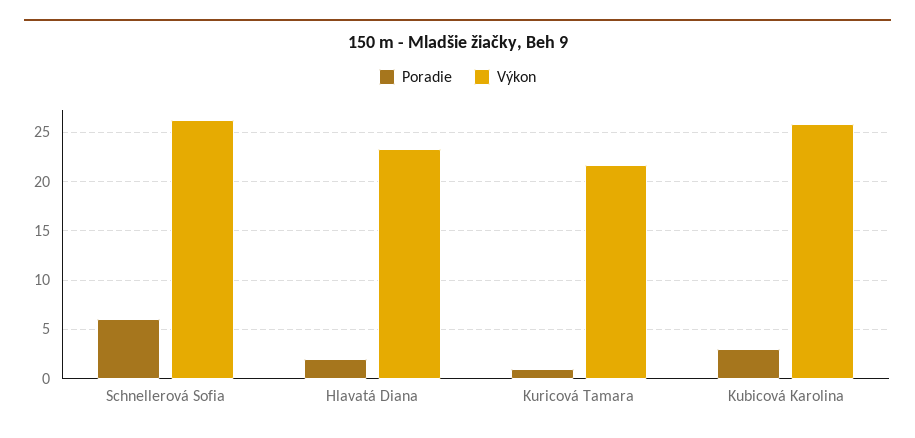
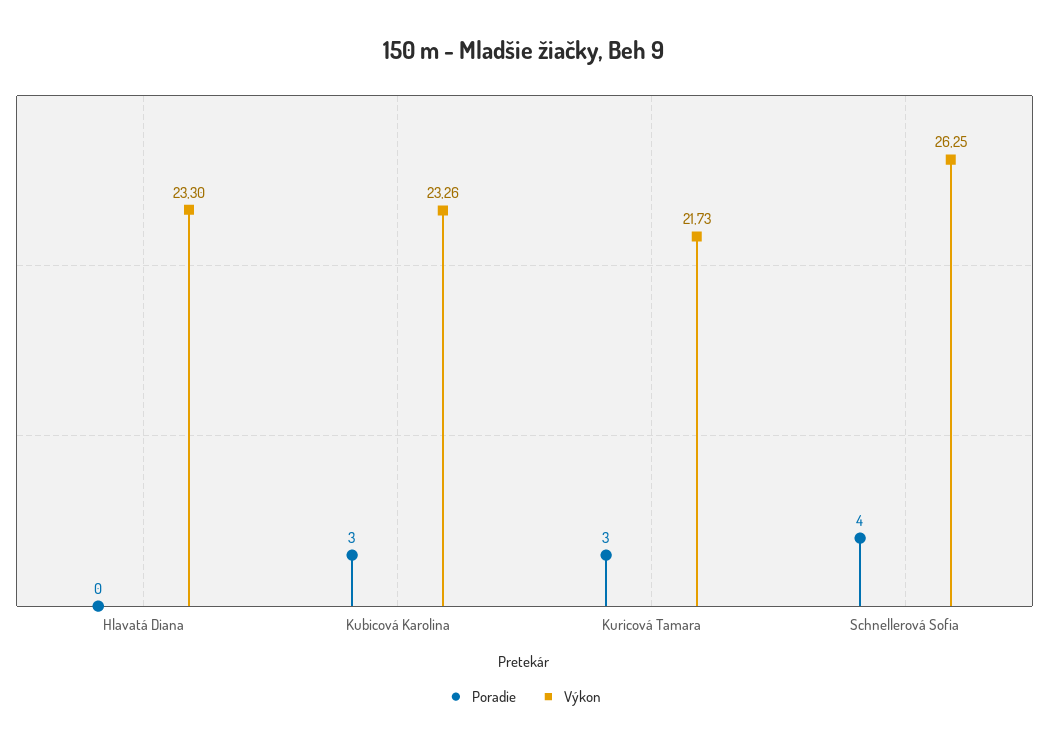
Poradie, Schnellerová Sofia: 6 -> 4
Poradie, Hlavatá Diana: 2 -> 0
Poradie, Kuricová Tamara: 1 -> 3
Výkon, Kubicová Karolina: 26 -> 23.26

